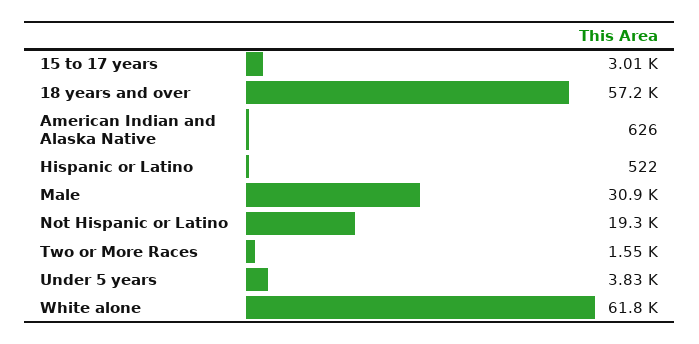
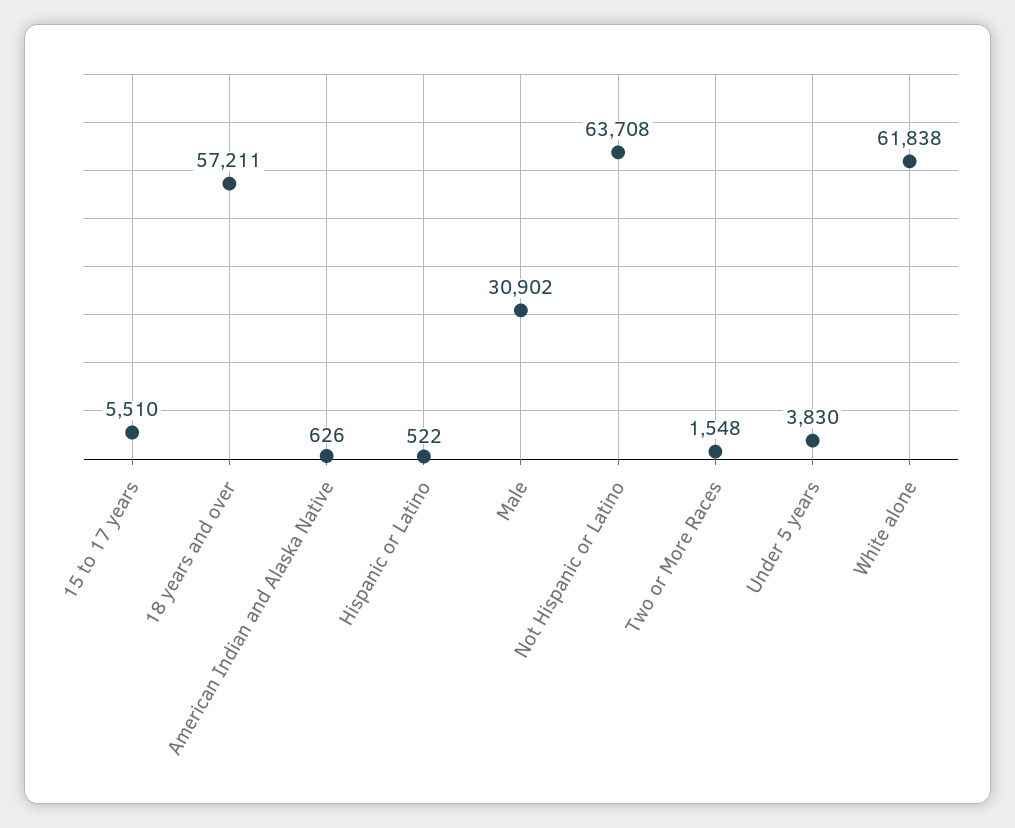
15 to 17 years: 3010 -> 5510
Not Hispanic or Latino: 19300 -> 63708

